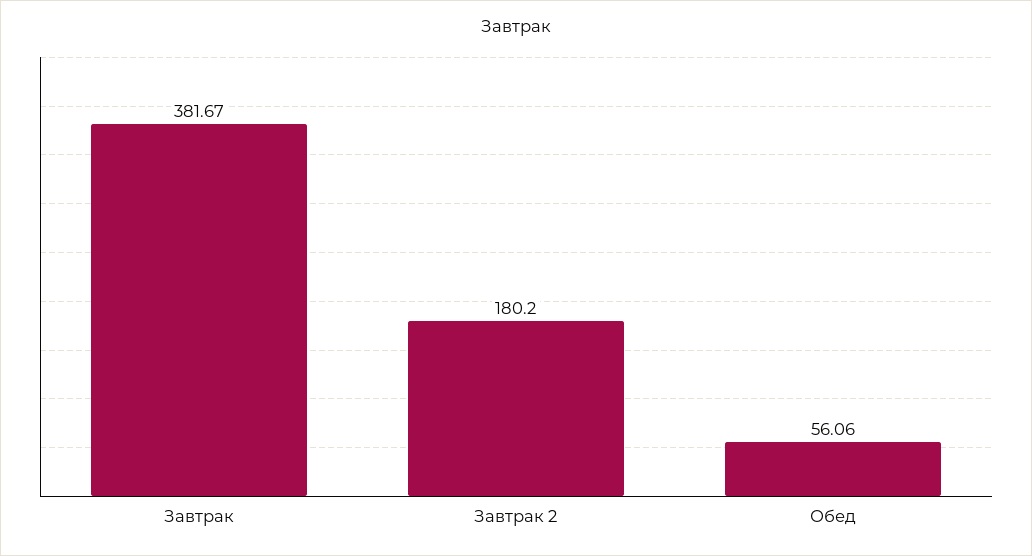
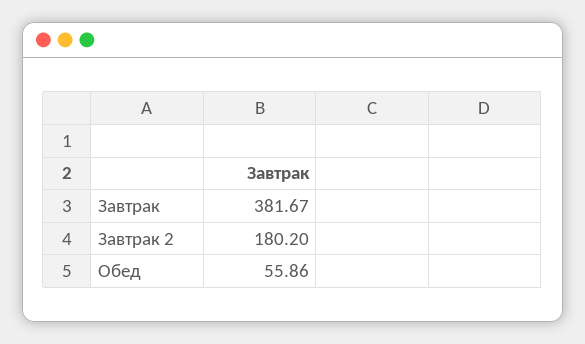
Обед: 56.06 -> 55.86

